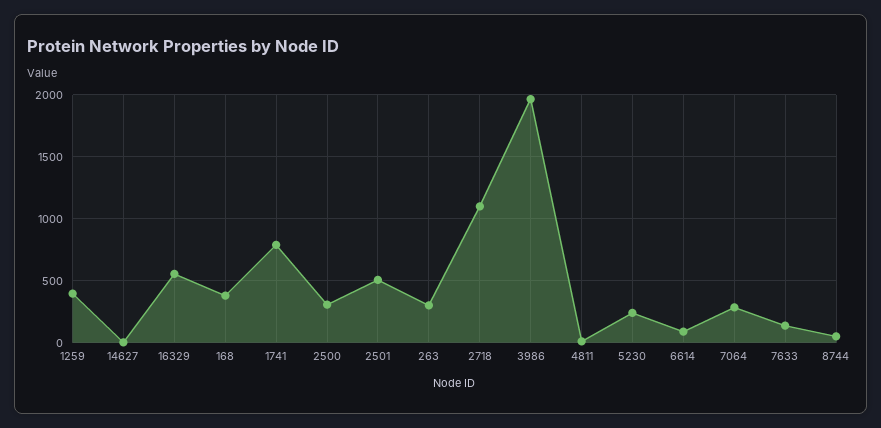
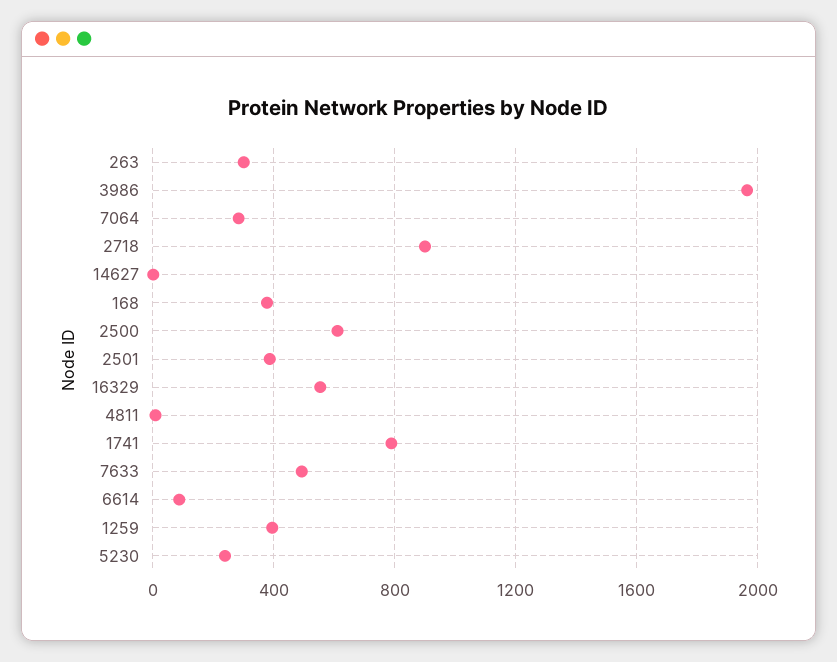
2500: 300 -> 600
2501: 500 -> 400
2718: 1100 -> 900
7633: 150 -> 500
8744: 50 -> none

